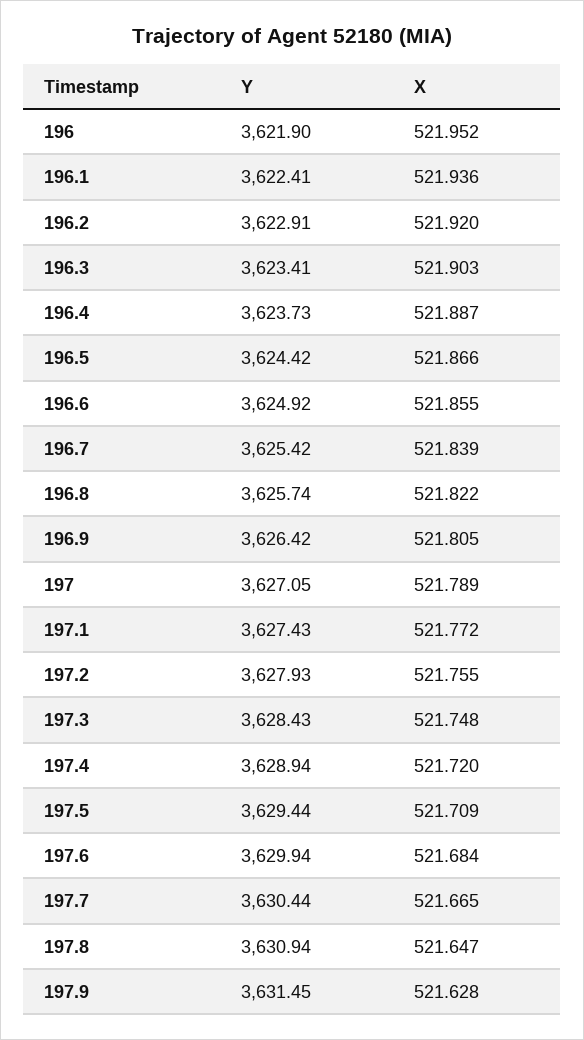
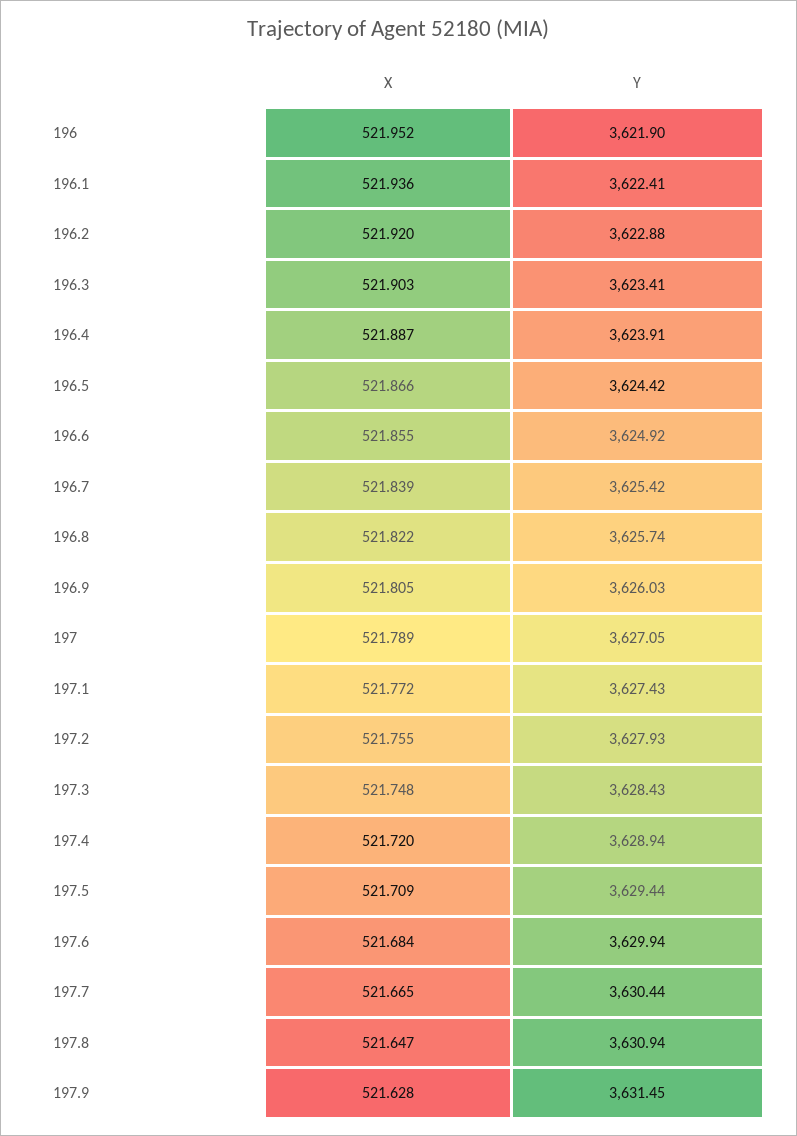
Y, 196.2: 3622.91 -> 3622.88
Y, 196.4: 3623.73 -> 3623.91
Y, 196.9: 3626.42 -> 3626.03

